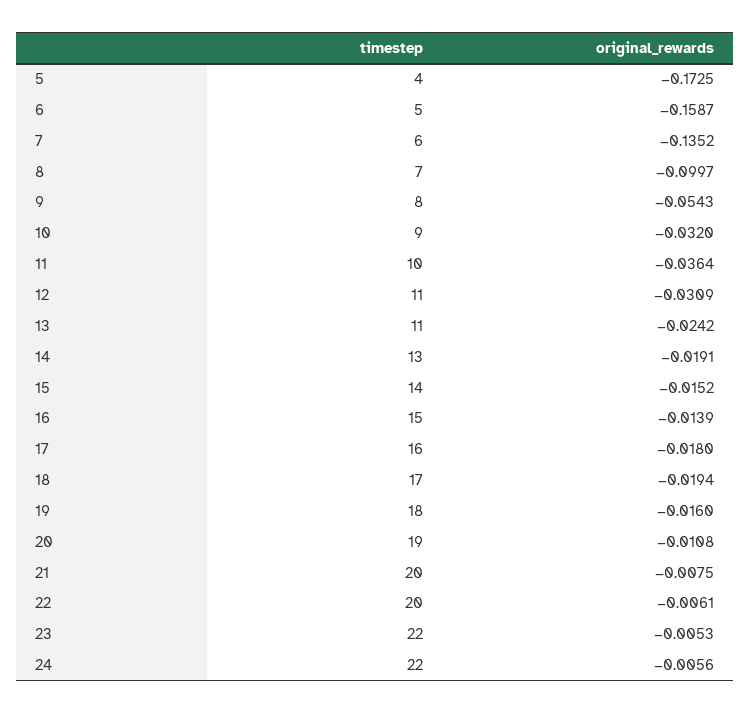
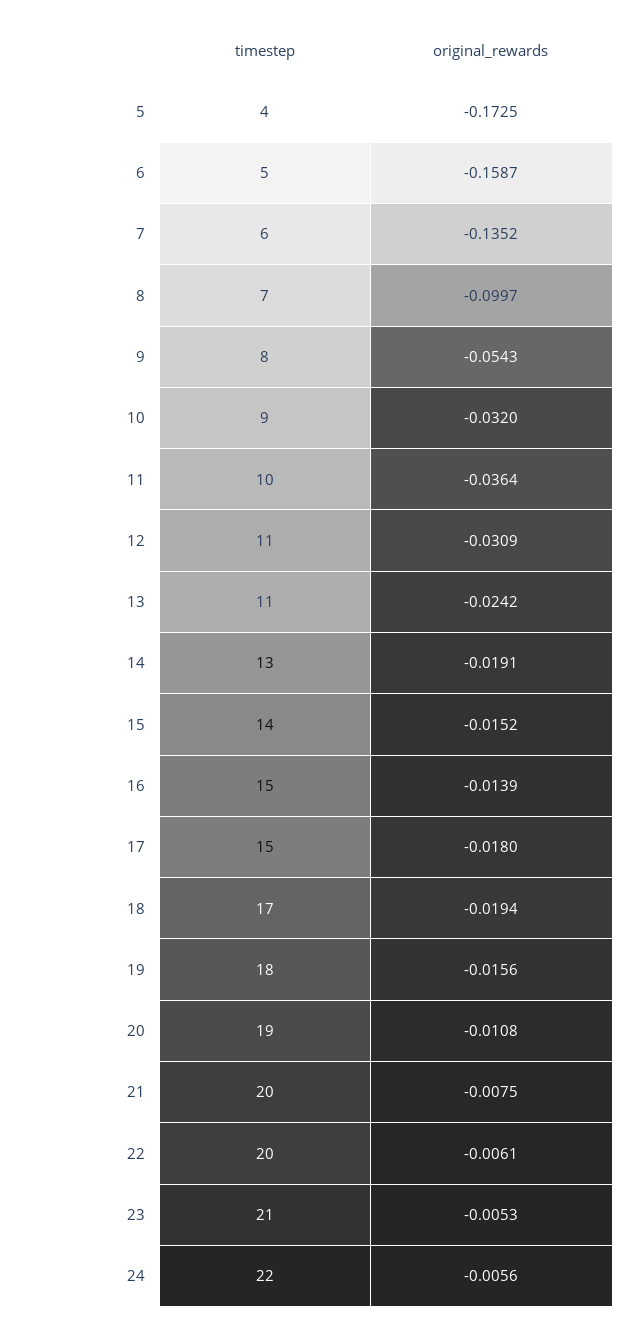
timestep, 17: 16 -> 15
original_rewards, 19: -0.016 -> -0.0156
timestep, 23: 22 -> 21

